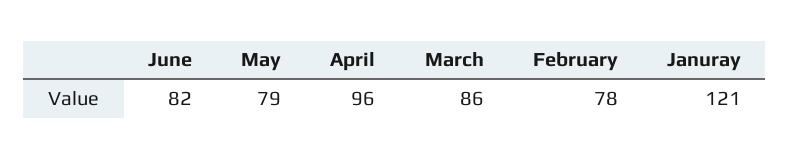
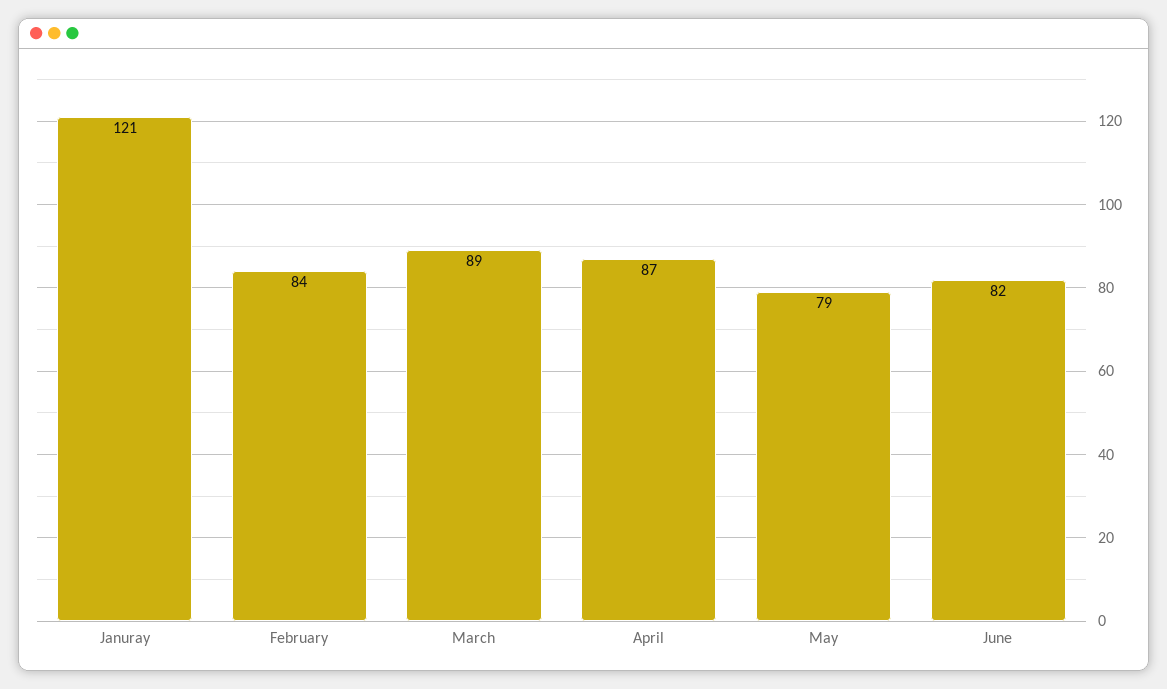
April: 96 -> 87
March: 86 -> 89
February: 78 -> 84

